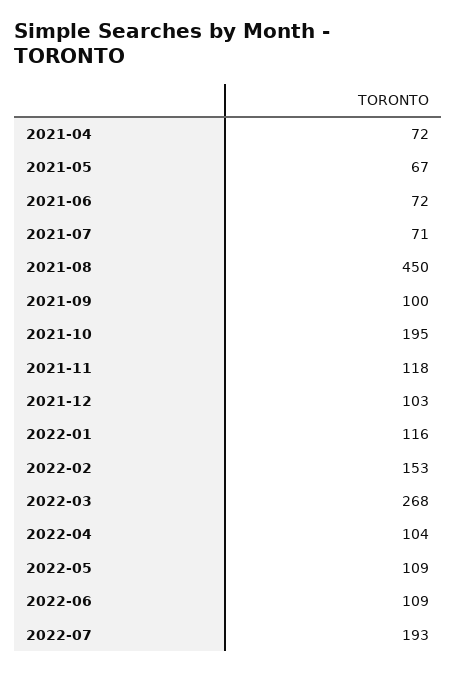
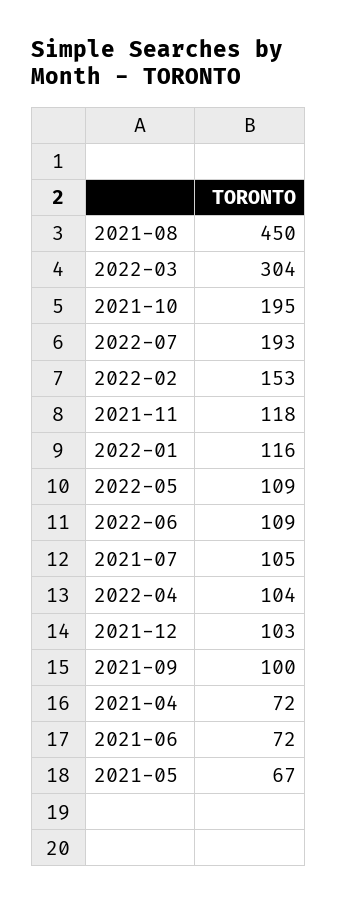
2021-07: 71 -> 105
2022-03: 268 -> 304

